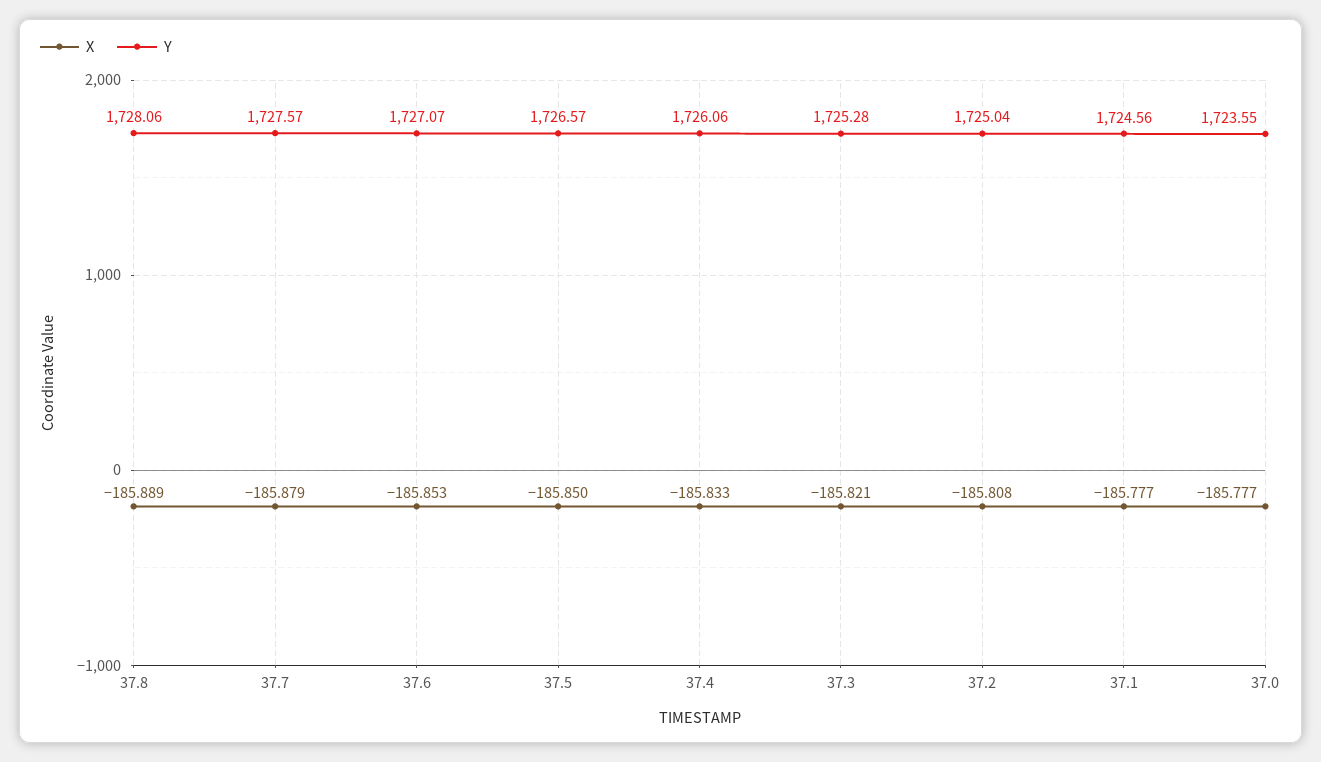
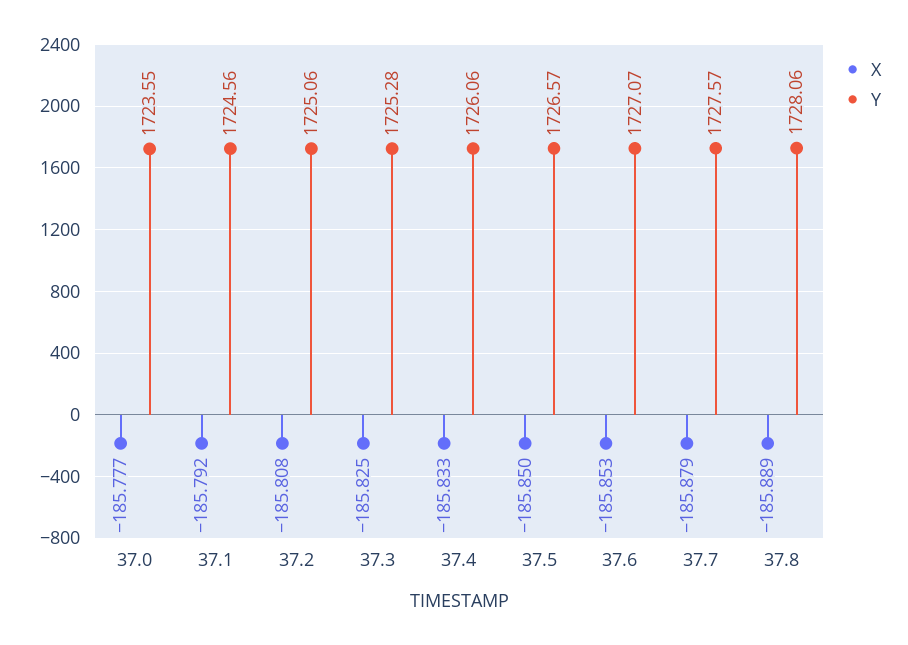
X, 37.3: -185.821 -> -185.825
Y, 37.2: 1725.04 -> 1725.06
X, 37.1: -185.777 -> -185.792

